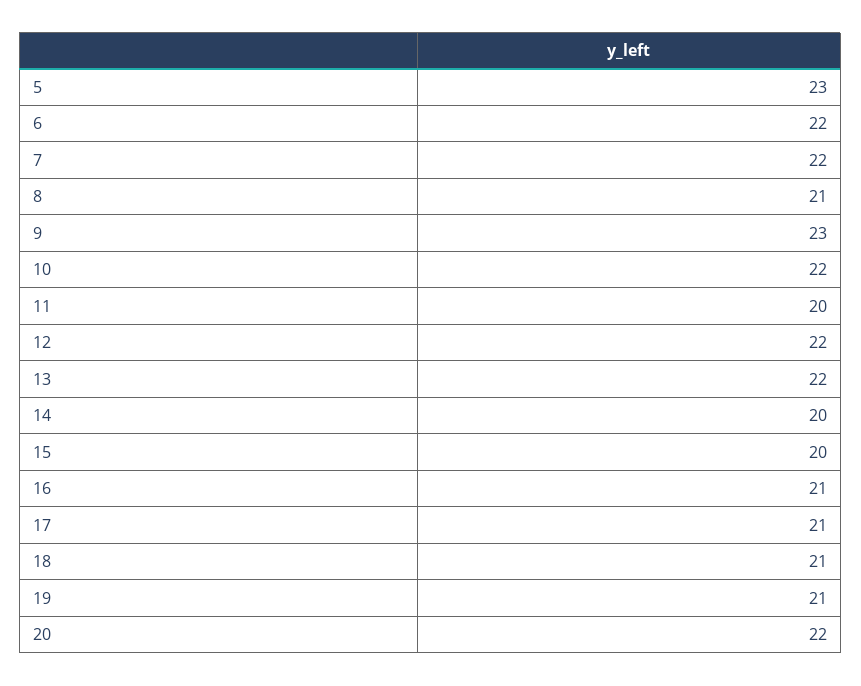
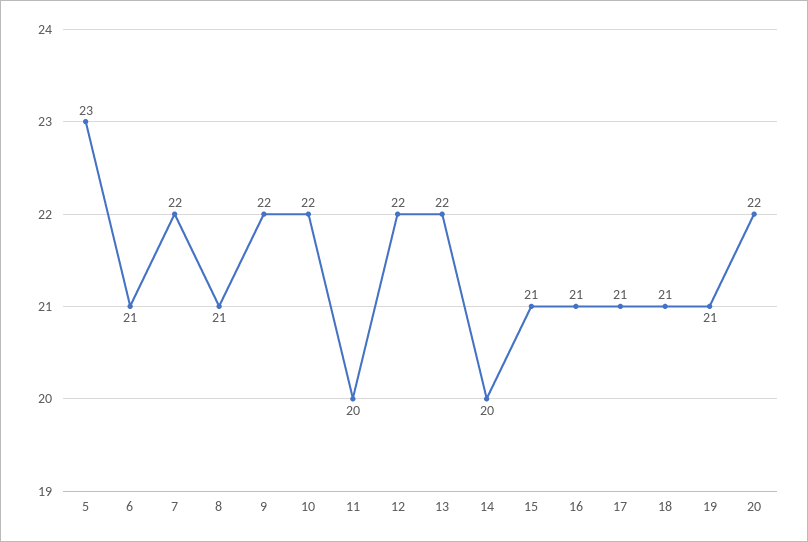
6: 22 -> 21
9: 23 -> 22
15: 20 -> 21

